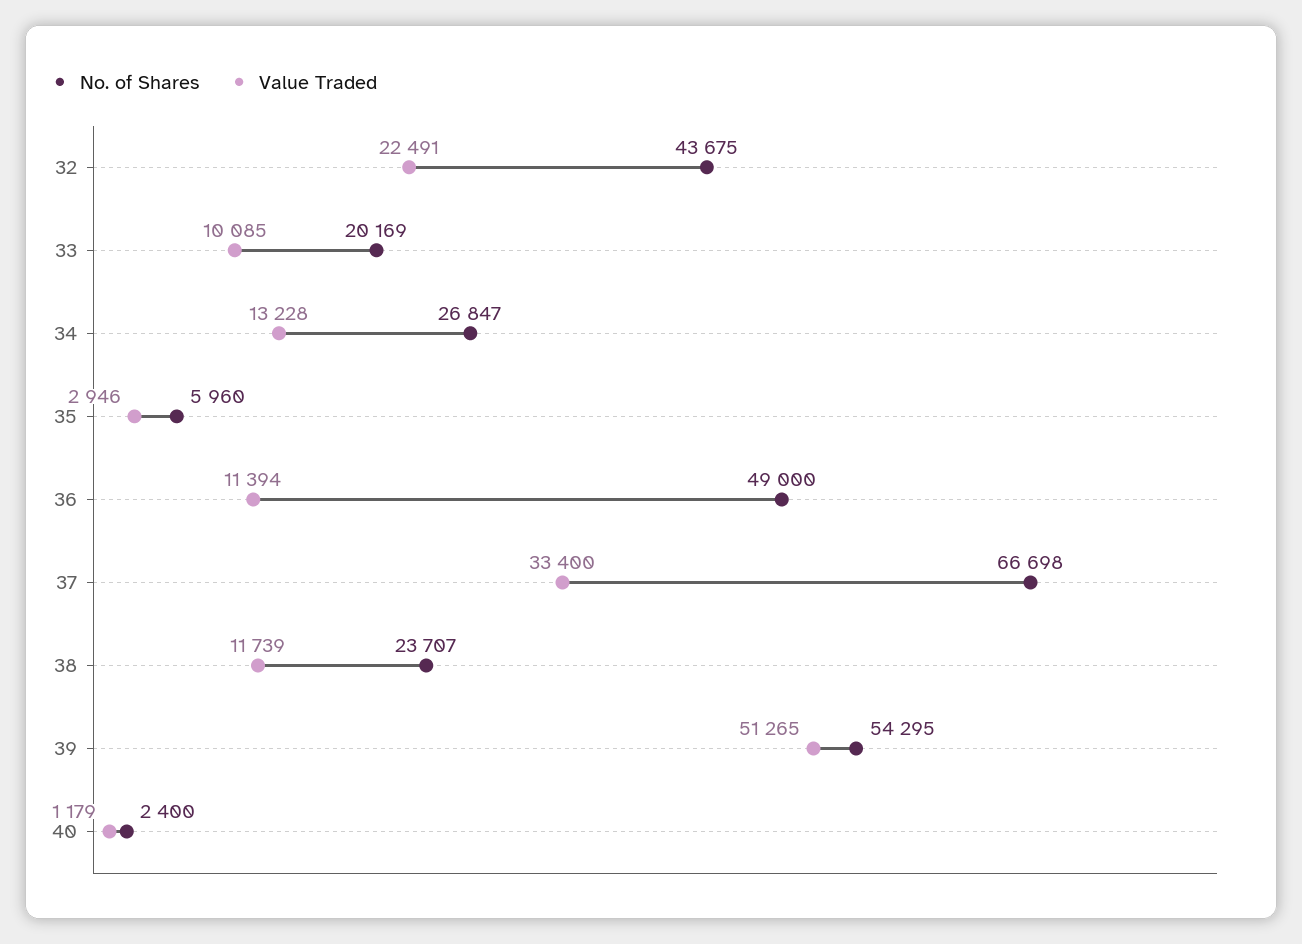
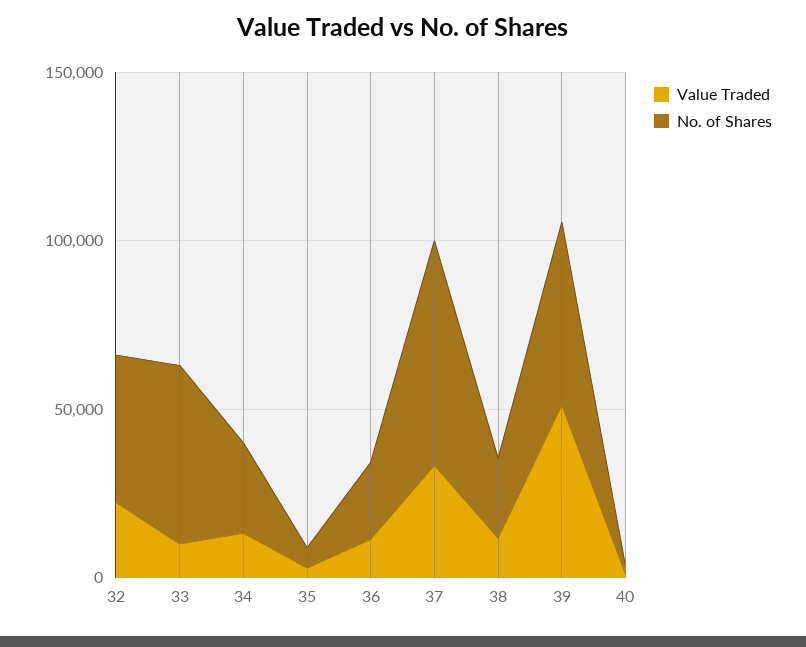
No. of Shares, 33: 20169 -> 50000
No. of Shares, 36: 49000 -> 20000

